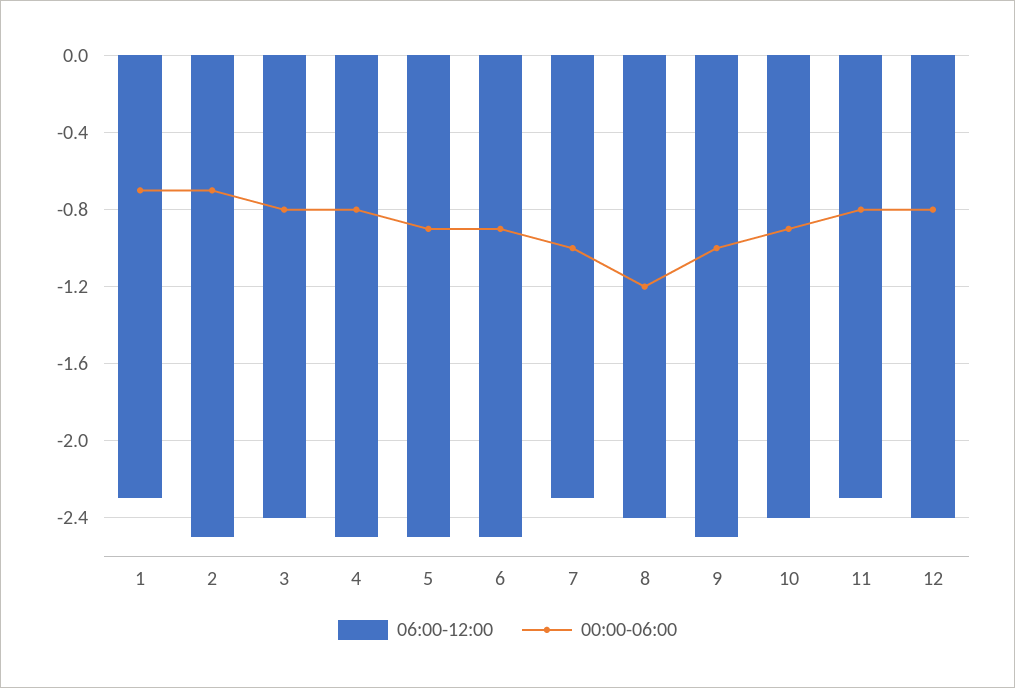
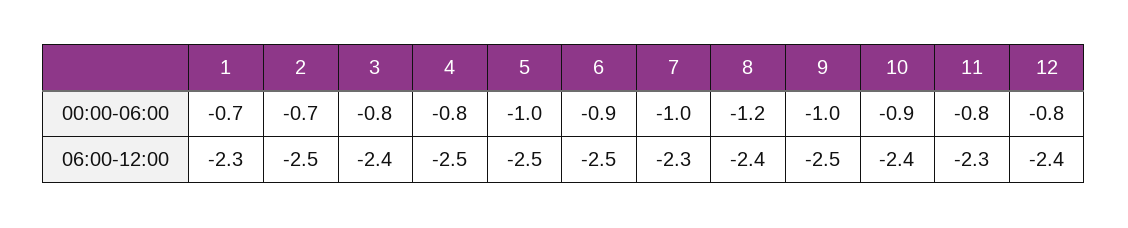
00:00-06:00, 5: -0.9 -> -1

